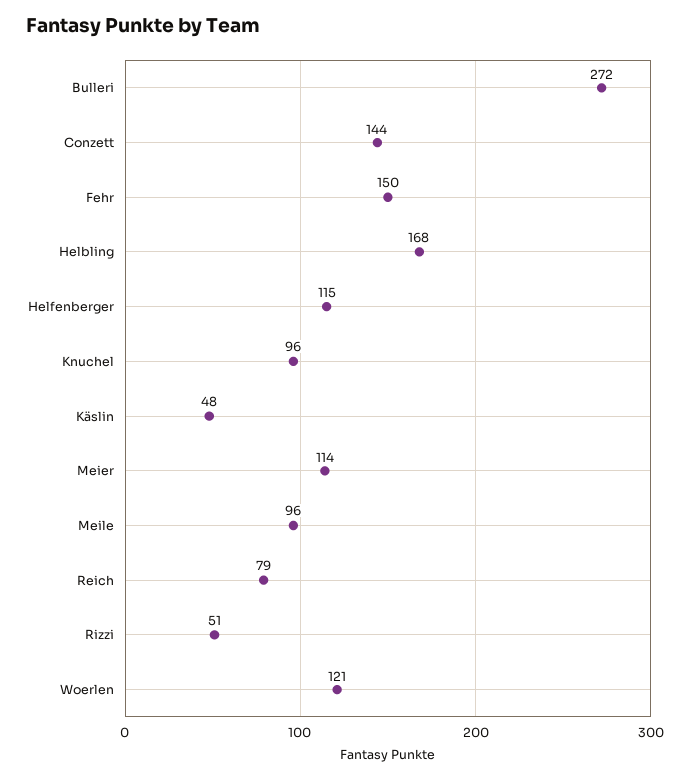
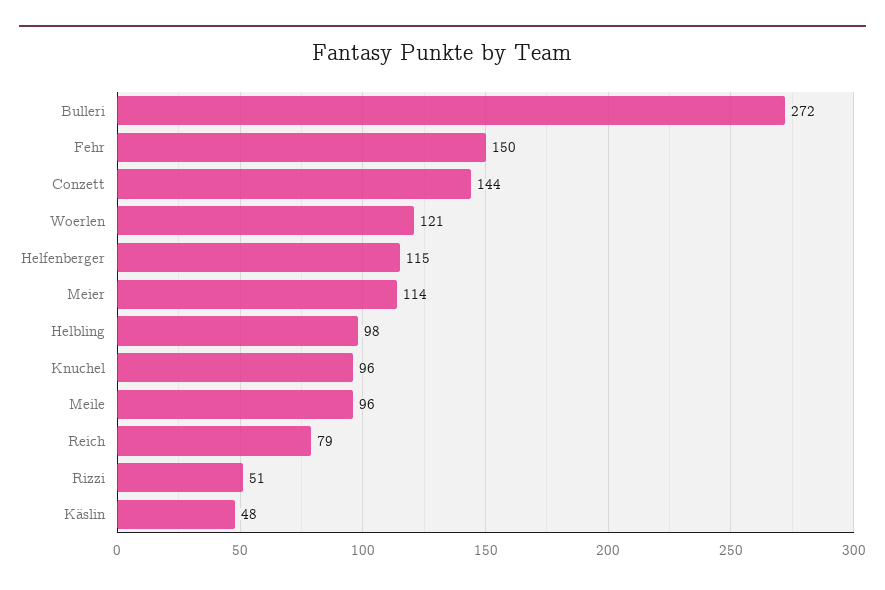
Helbling: 168 -> 98

